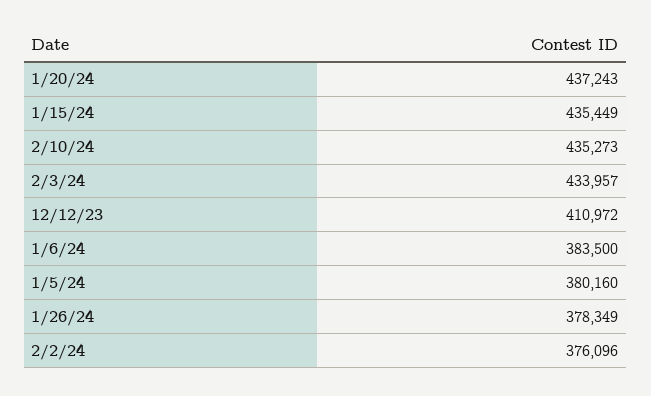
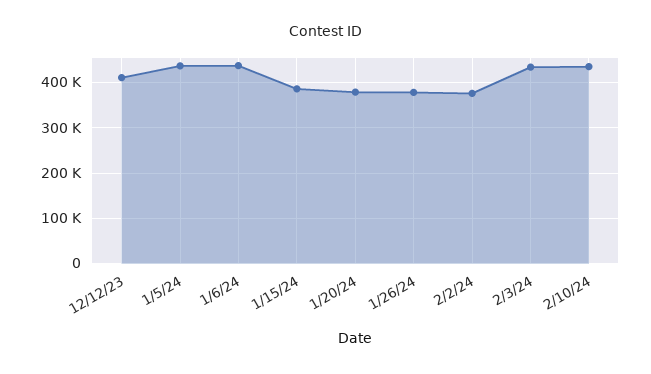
1/20/24: 437243 -> 380000
1/15/24: 435449 -> 380000
1/6/24: 383500 -> 440000
1/5/24: 380160 -> 440000

